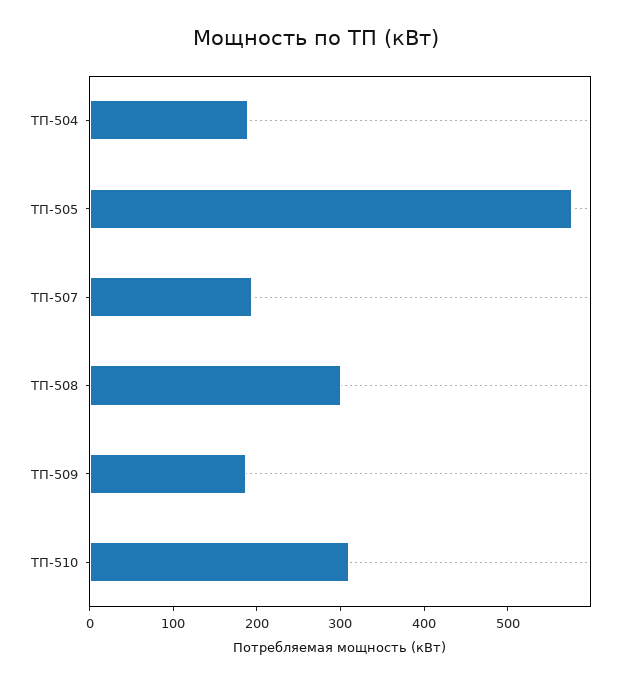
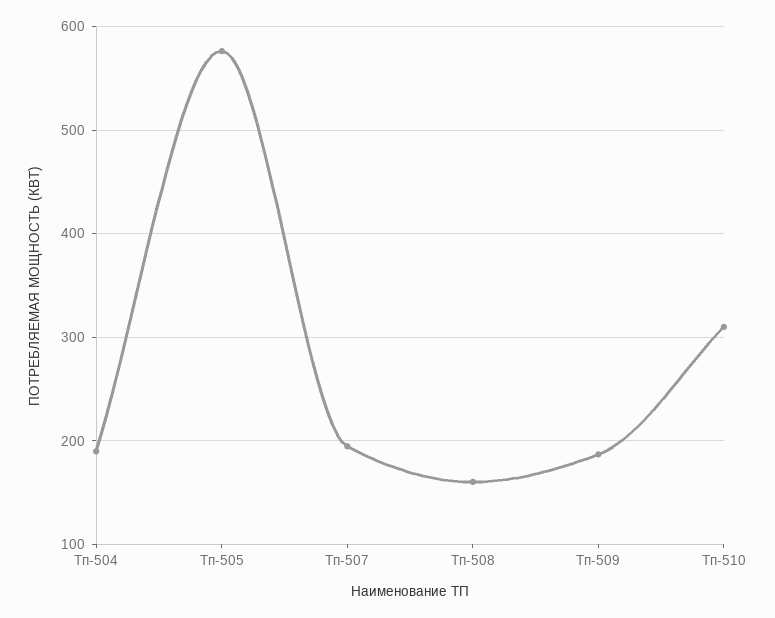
ТП-508: 300 -> 160

